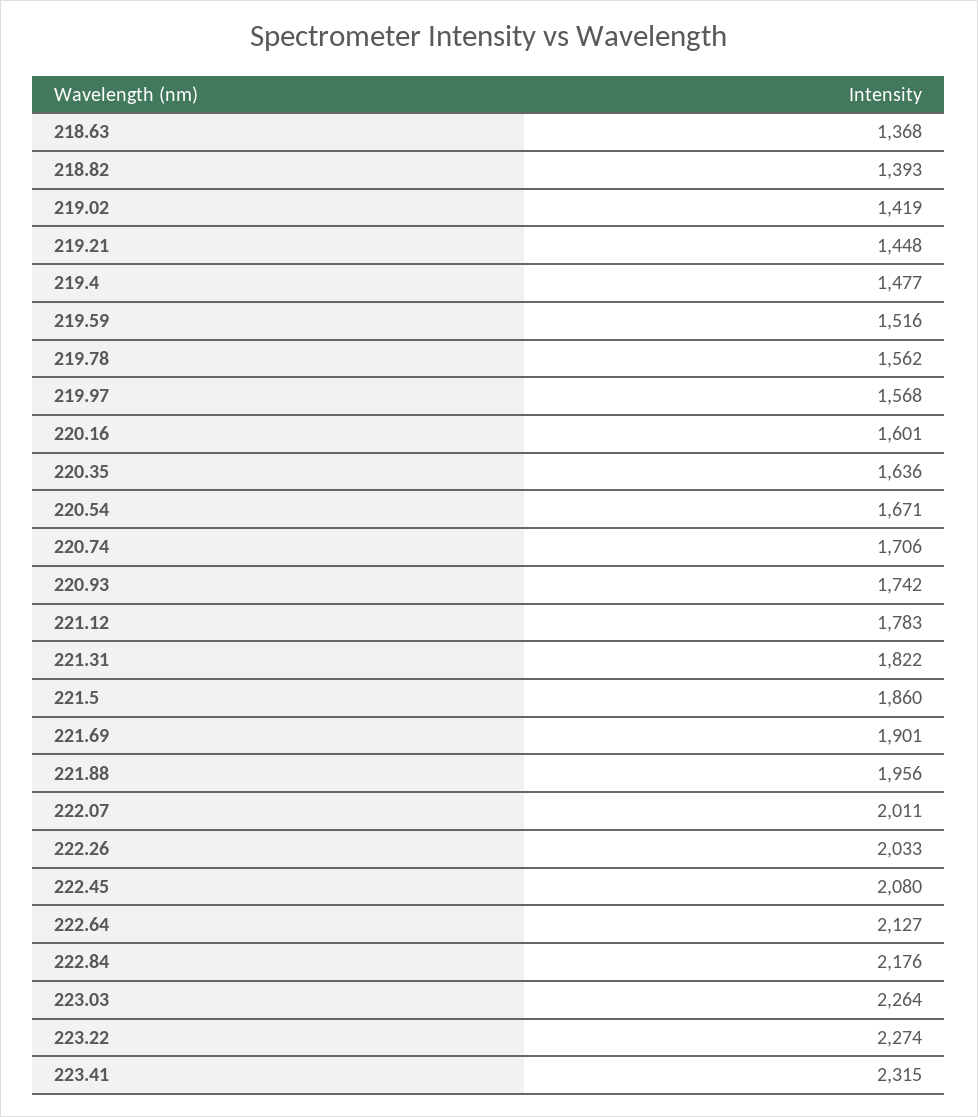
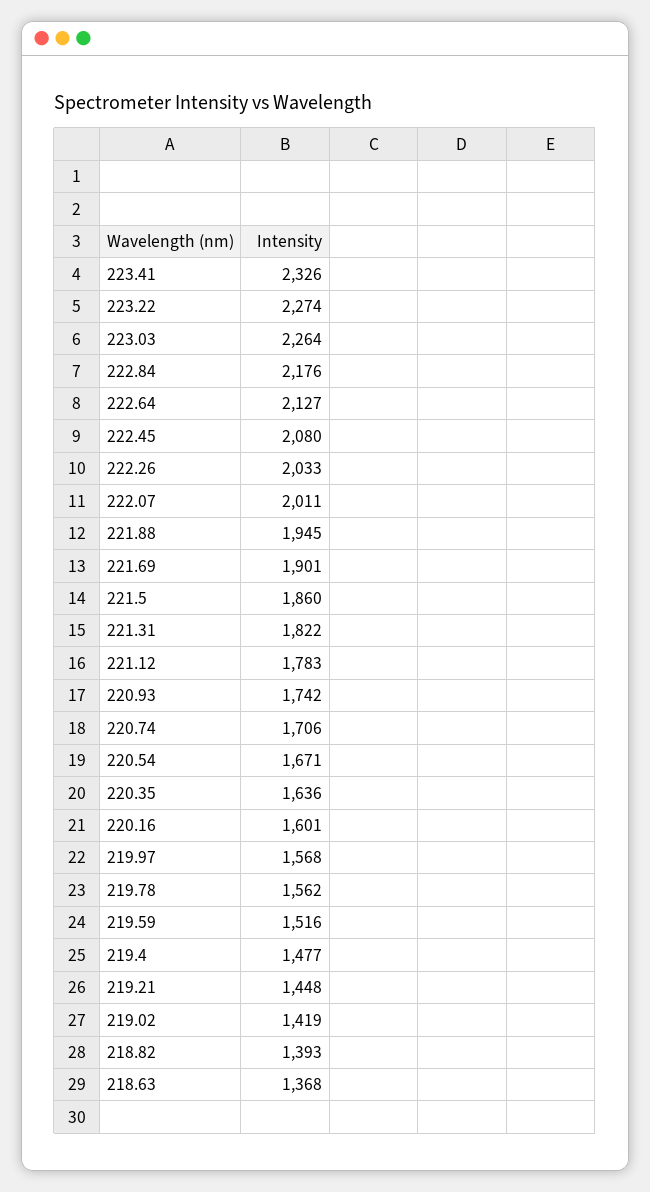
221.88: 1956 -> 1945
223.41: 2315 -> 2326

